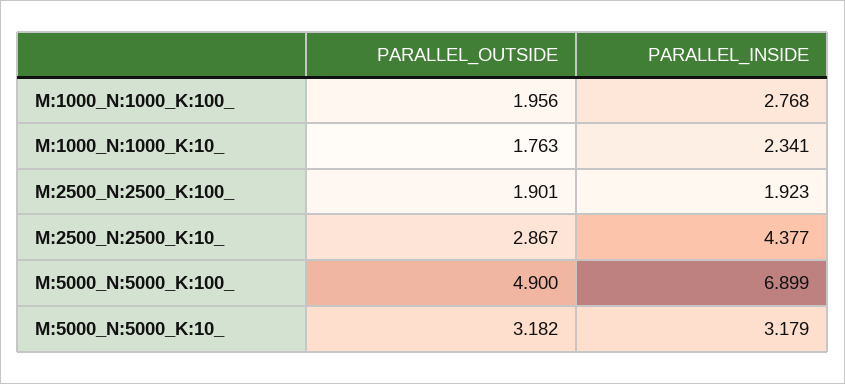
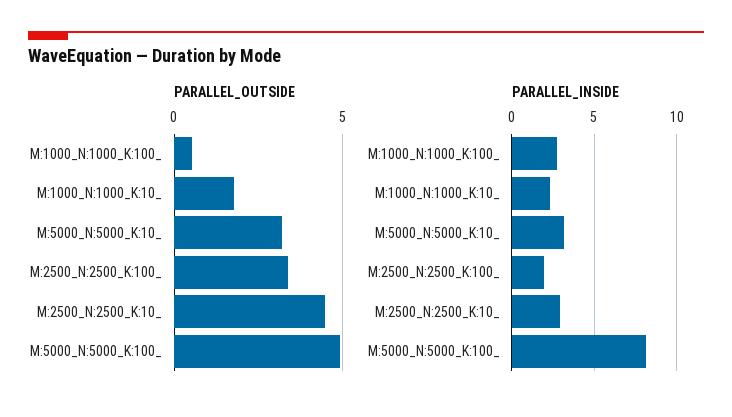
PARALLEL_OUTSIDE, M:1000_N:1000_K:100_: 1.956 -> 0.5
PARALLEL_OUTSIDE, M:2500_N:2500_K:100_: 1.901 -> 3.5
PARALLEL_OUTSIDE, M:2500_N:2500_K:10_: 2.867 -> 4.5
PARALLEL_INSIDE, M:2500_N:2500_K:10_: 4.377 -> 3
PARALLEL_INSIDE, M:5000_N:5000_K:100_: 6.899 -> 8

